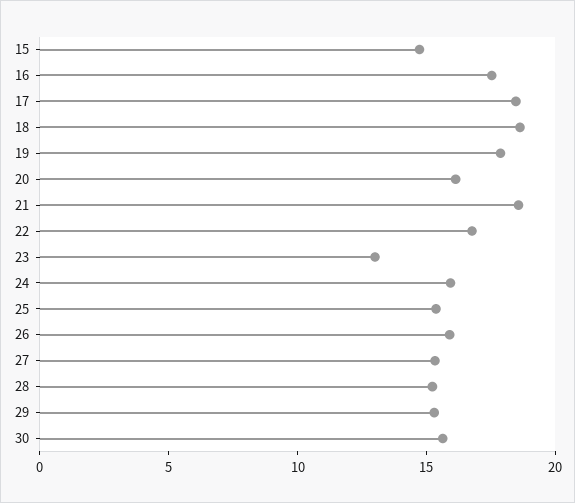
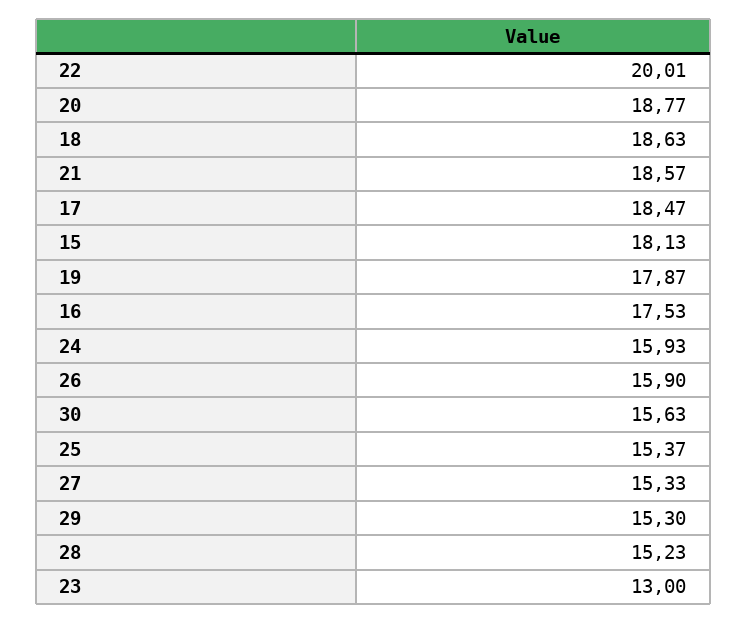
15: 15 -> 18.13
20: 16 -> 18.77
22: 17 -> 20.01

